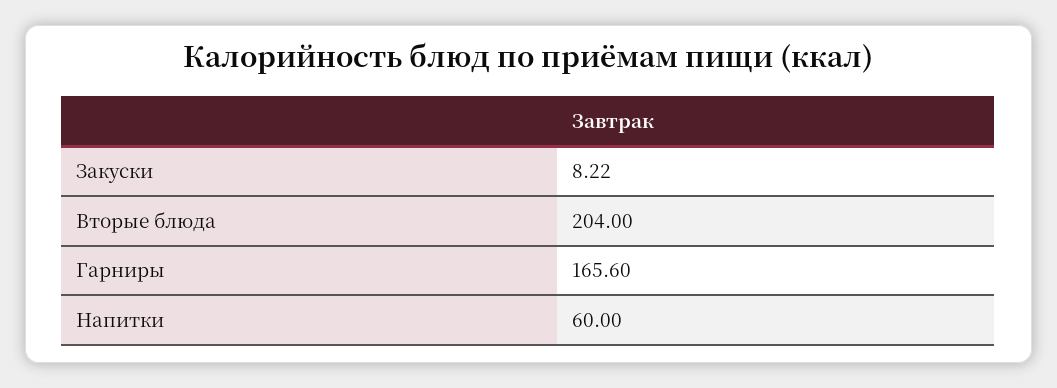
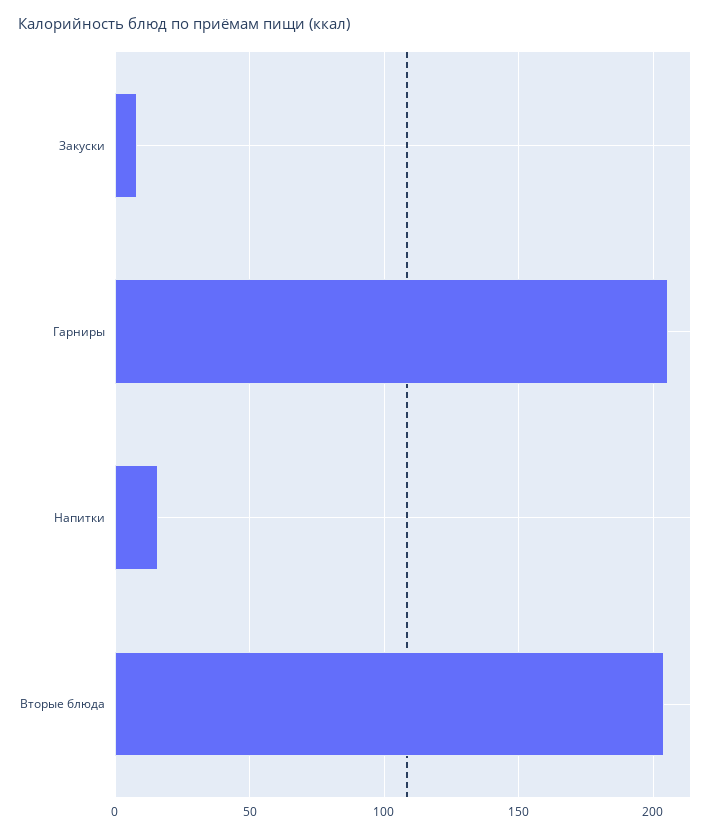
Гарниры: 165.6 -> 205
Напитки: 60 -> 15

